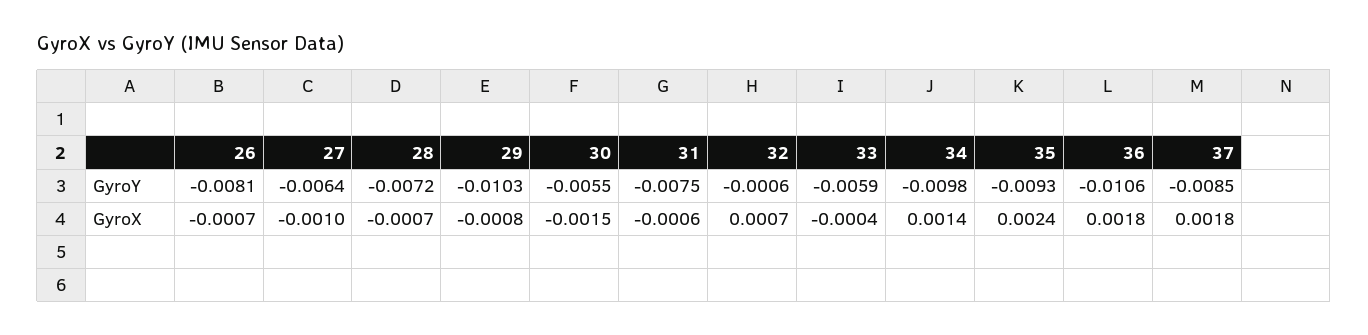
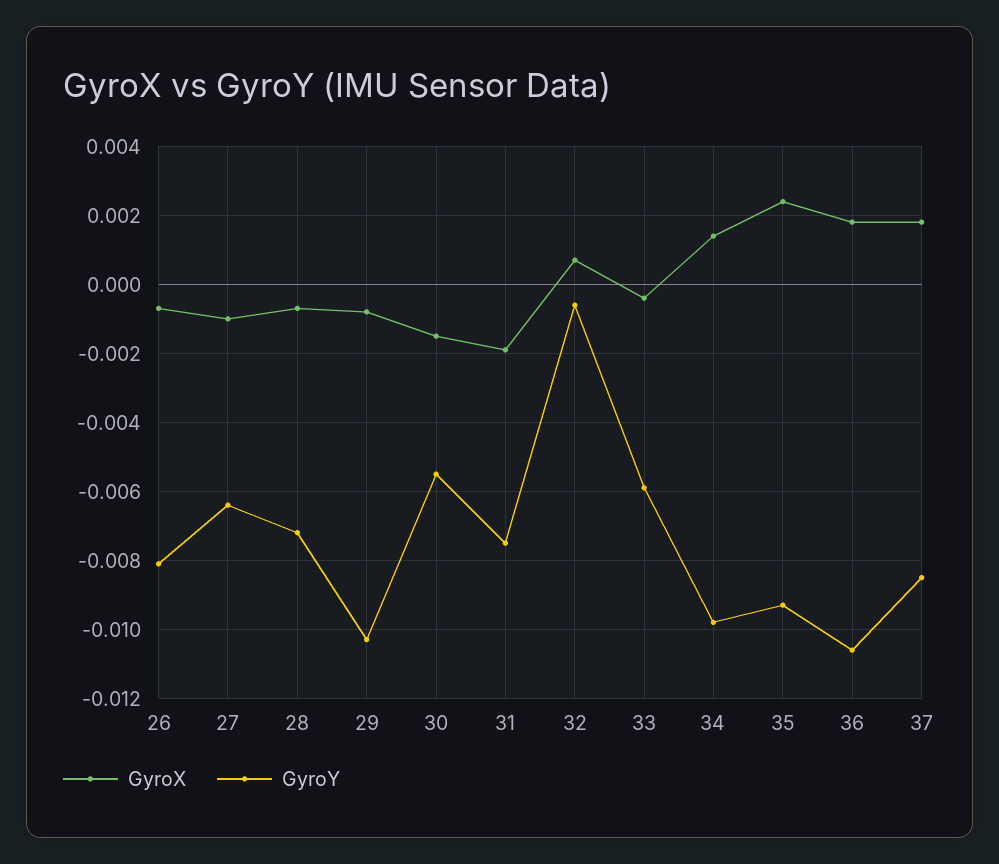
GyroX, 31: -0.0006 -> -0.002

